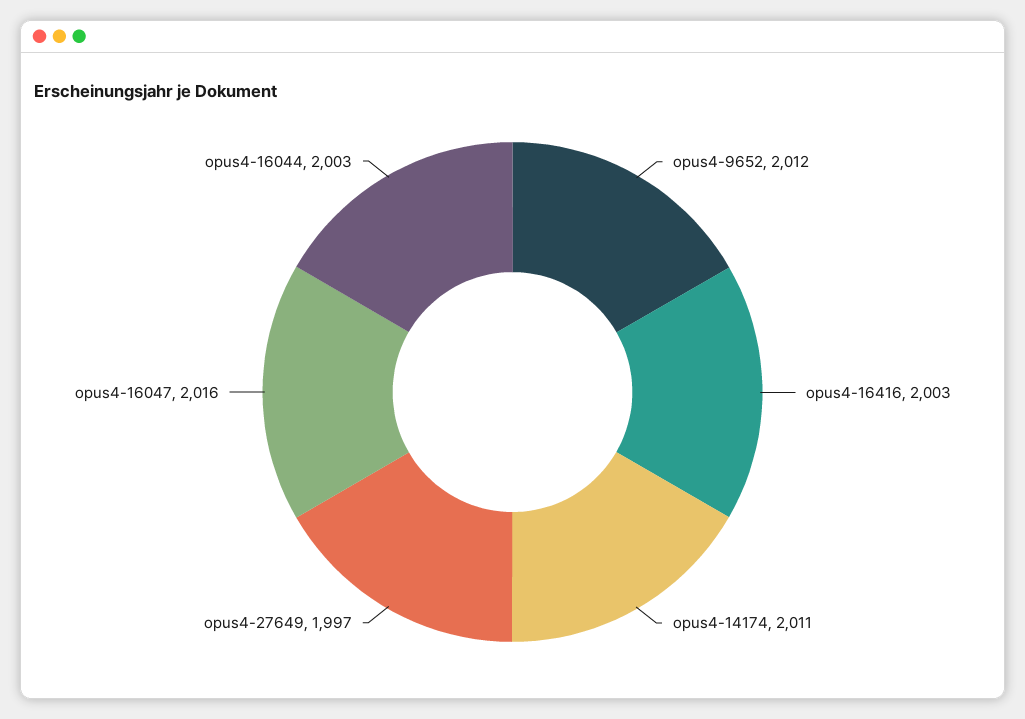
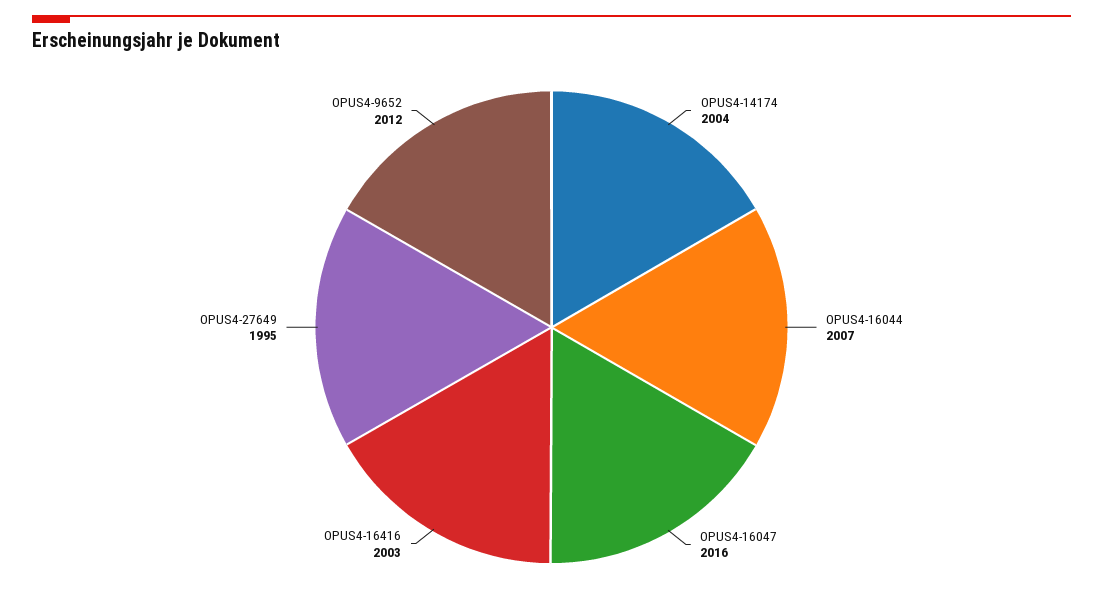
opus4-14174: 2011 -> 2004
opus4-27649: 1997 -> 1995
opus4-16044: 2003 -> 2007

